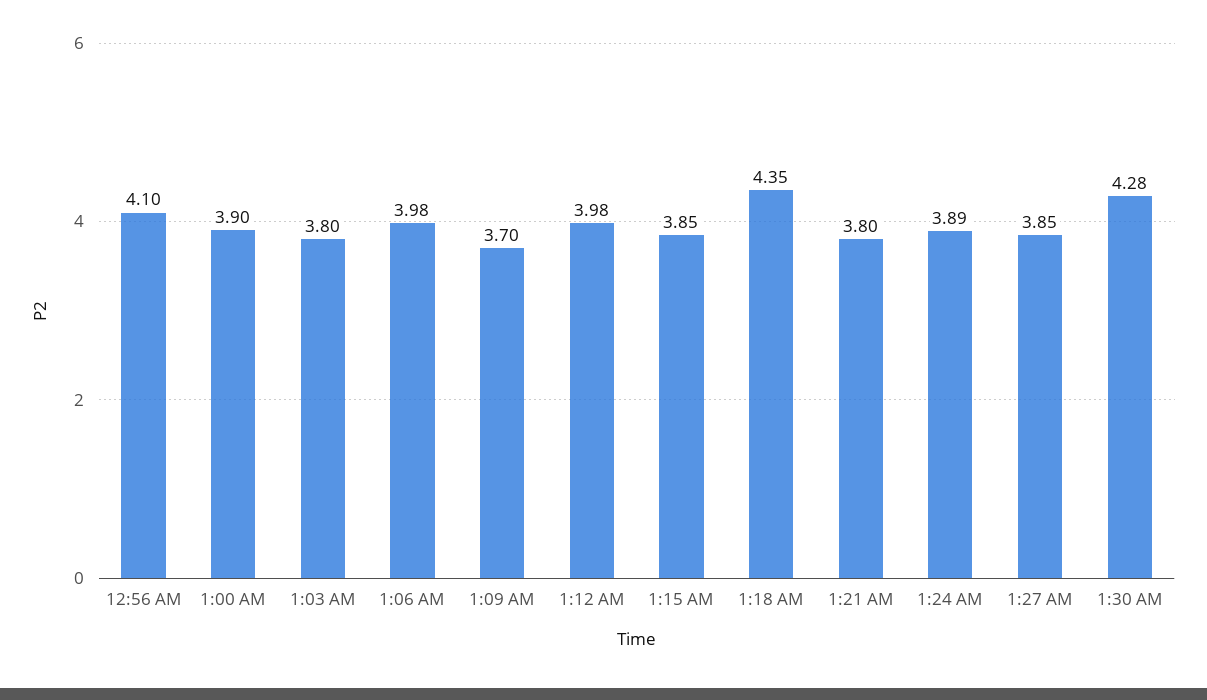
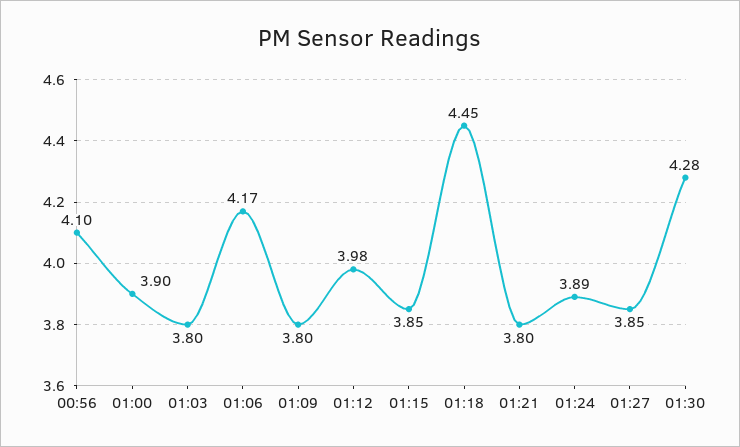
1:06 AM: 3.98 -> 4.17
1:09 AM: 3.7 -> 3.8
1:18 AM: 4.35 -> 4.45

